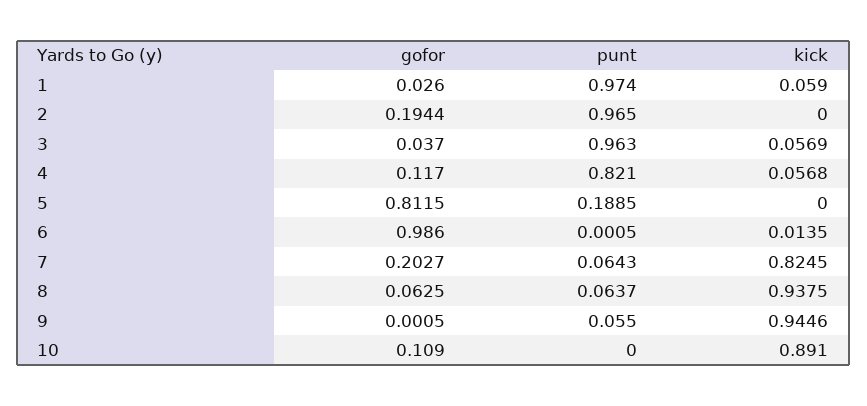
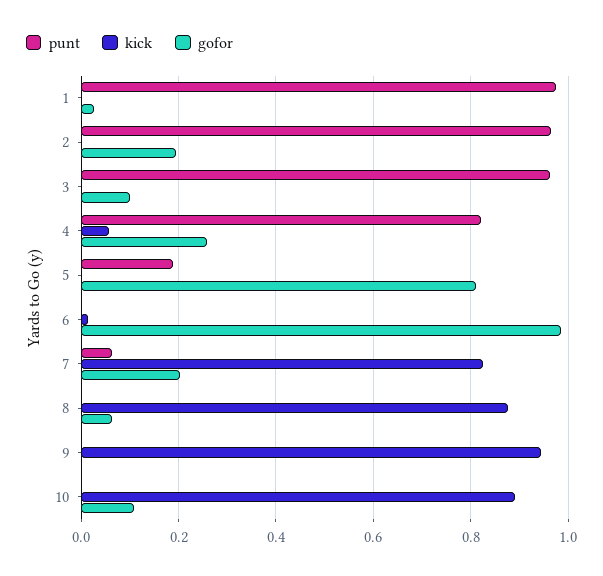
kick, 1: 0.059 -> 0
gofor, 3: 0.037 -> 0.1
kick, 3: 0.0569 -> 0
gofor, 4: 0.117 -> 0.26
punt, 8: 0.0637 -> 0
kick, 8: 0.9375 -> 0.88
punt, 9: 0.055 -> 0

